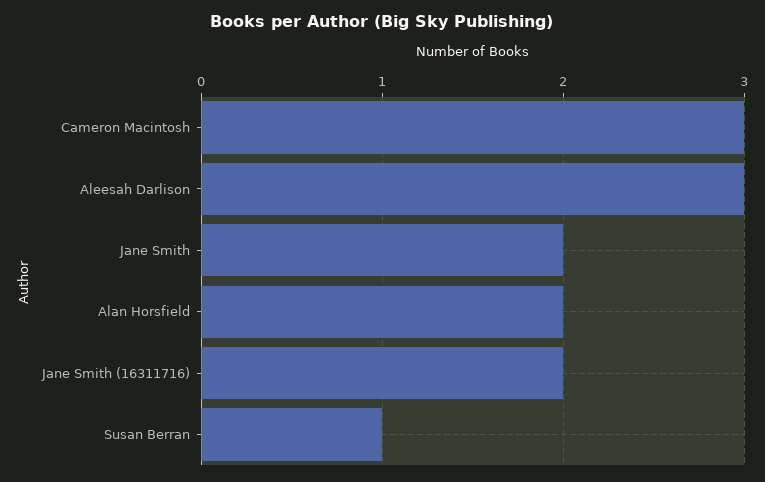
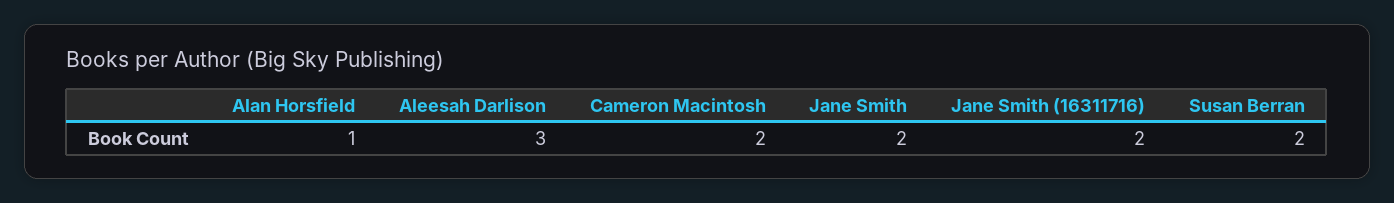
Cameron Macintosh: 3 -> 2
Alan Horsfield: 2 -> 1
Susan Berran: 1 -> 2

